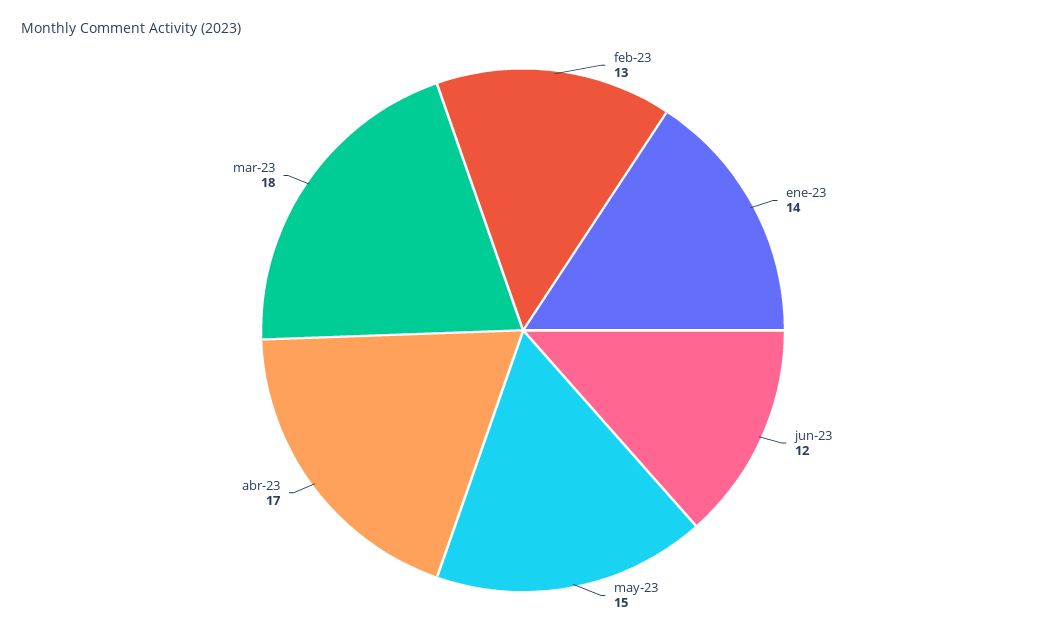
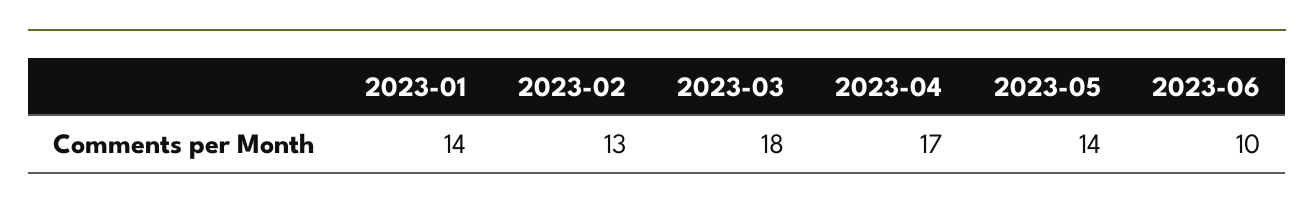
jun-23: 12 -> 10
may-23: 15 -> 14

